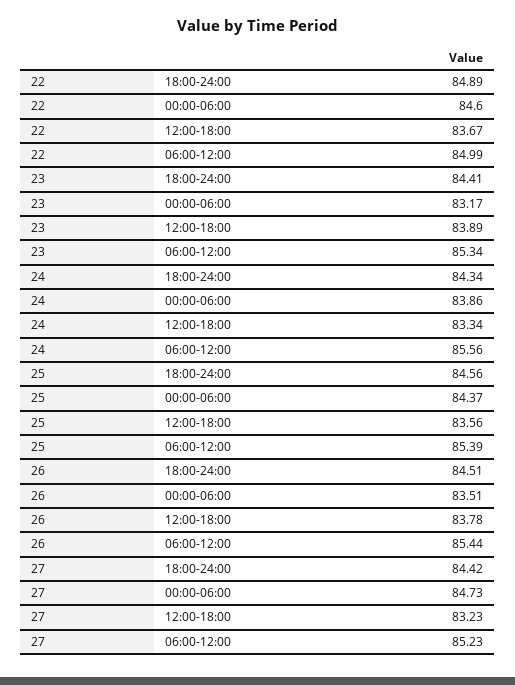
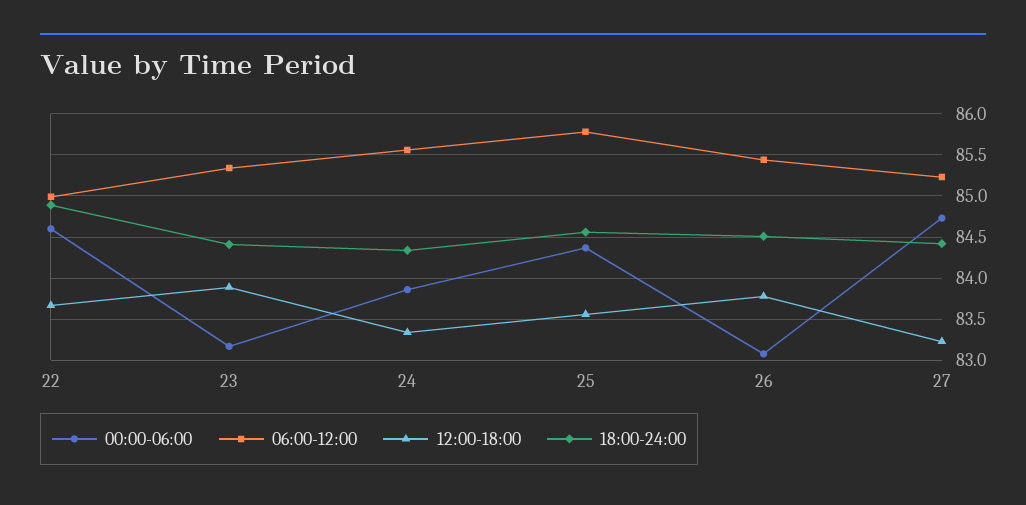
06:00-12:00, 25: 85.39 -> 85.8
00:00-06:00, 26: 83.51 -> 83.1

